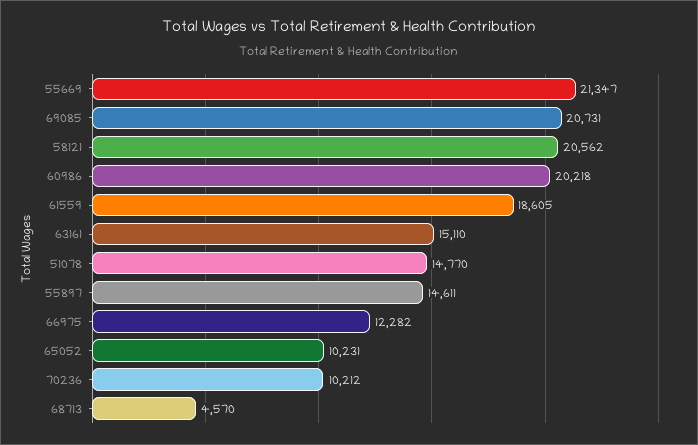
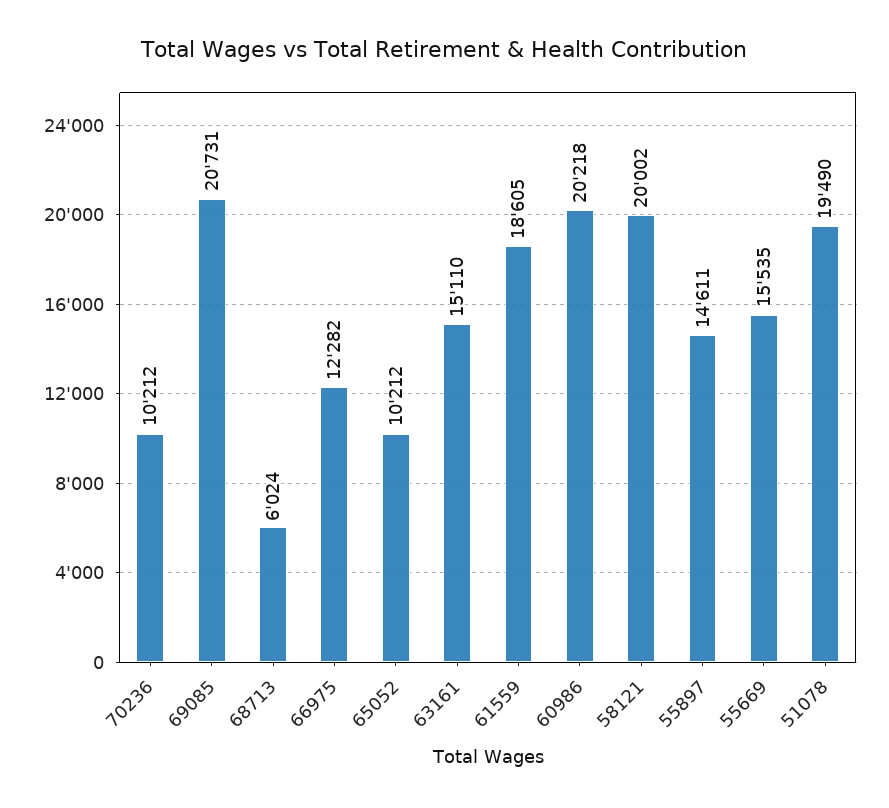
55669: 21347 -> 15535
58121: 20562 -> 20002
51078: 14770 -> 19490
65052: 10231 -> 10212
68713: 4570 -> 6024

